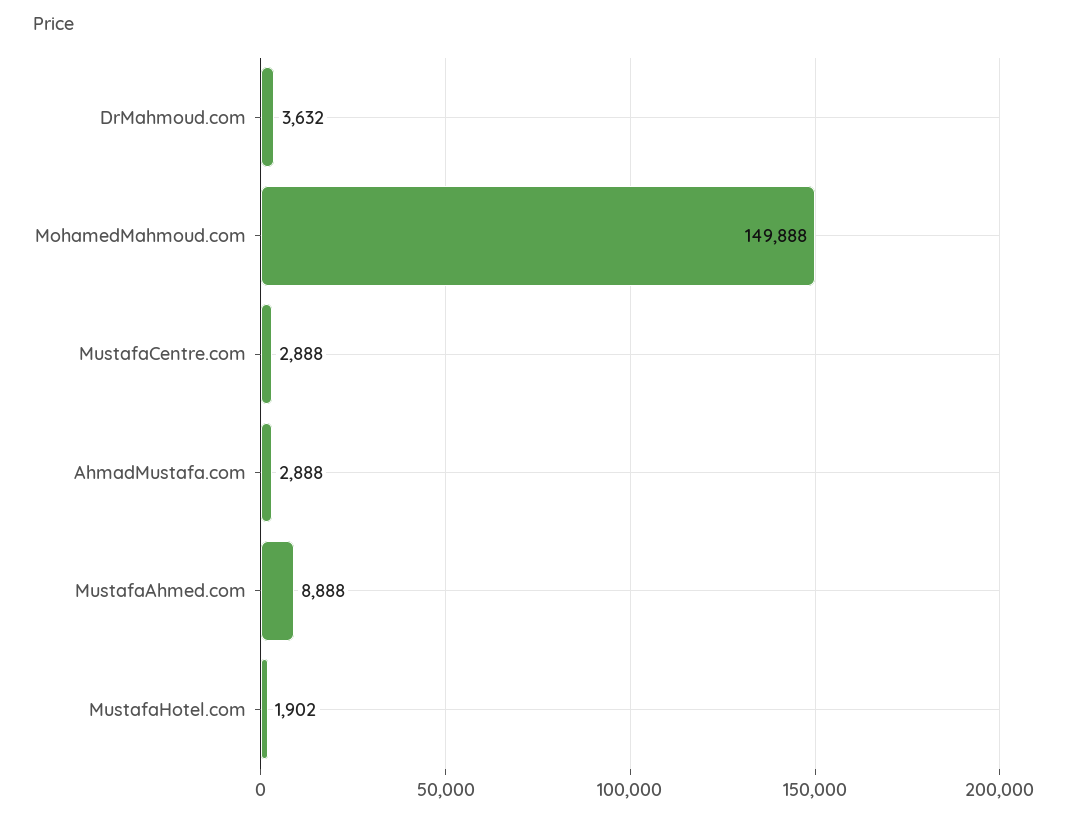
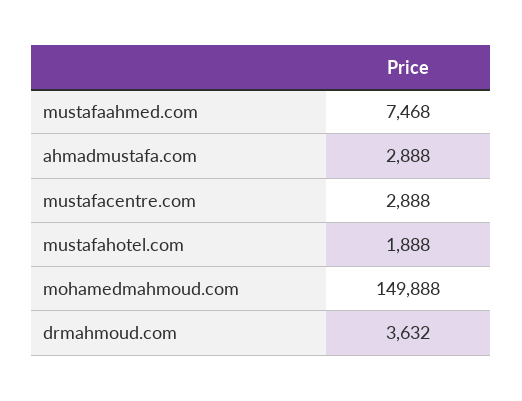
MustafaAhmed.com: 8888 -> 7468
MustafaHotel.com: 1902 -> 1888

